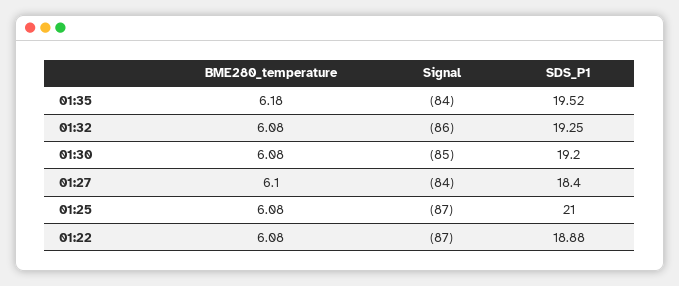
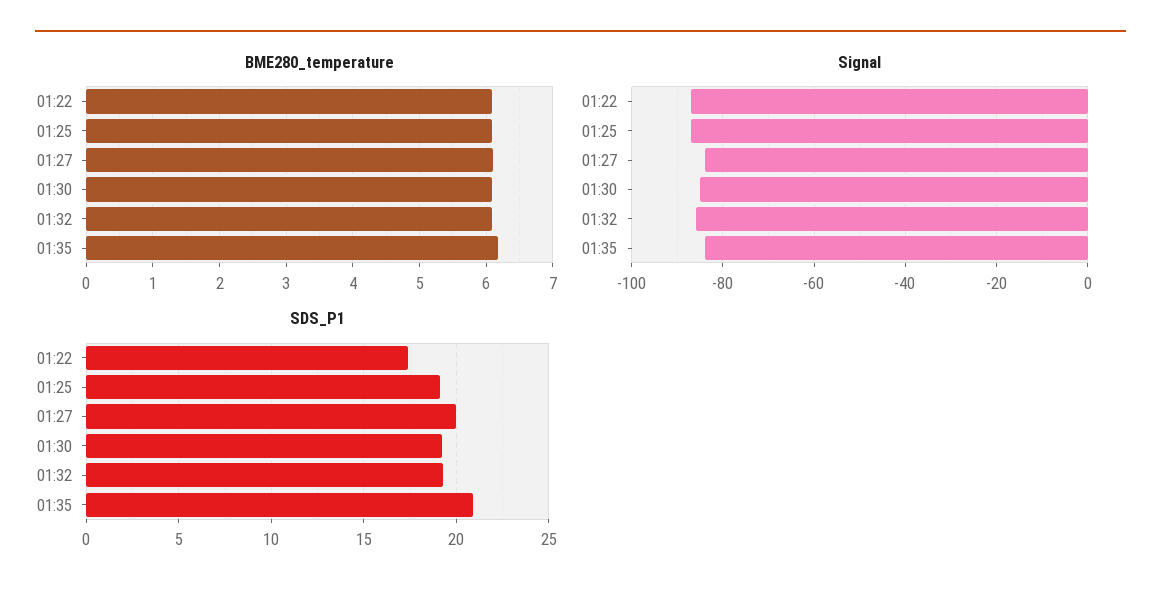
SDS_P1, 01:35: 19.52 -> 21
SDS_P1, 01:27: 18.4 -> 20
SDS_P1, 01:25: 21 -> 19
SDS_P1, 01:22: 18.88 -> 17.5

